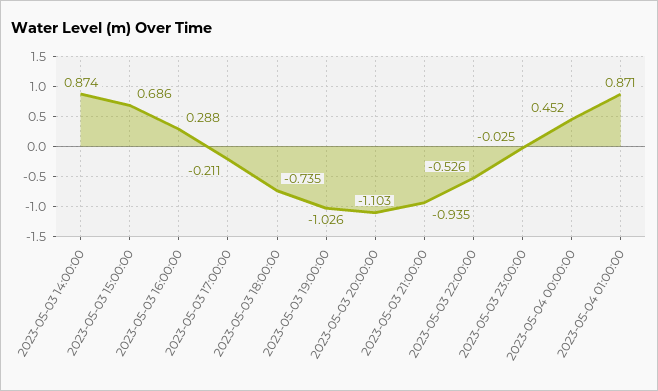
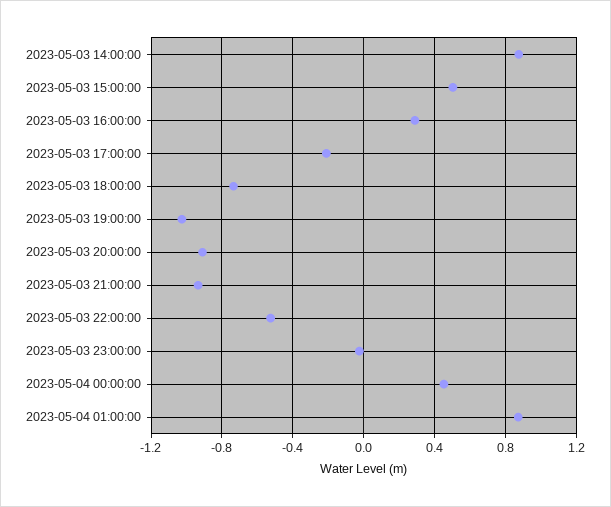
2023-05-03 15:00:00: 0.686 -> 0.5
2023-05-03 20:00:00: -1.103 -> -0.9

